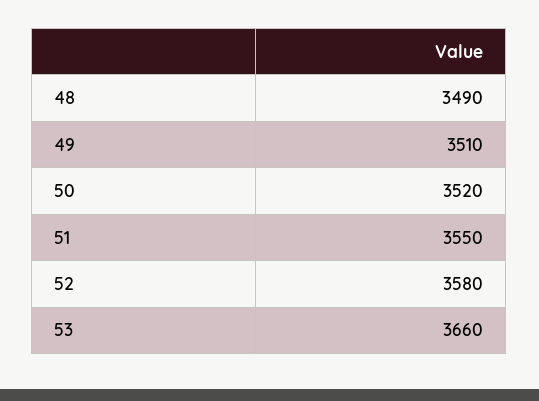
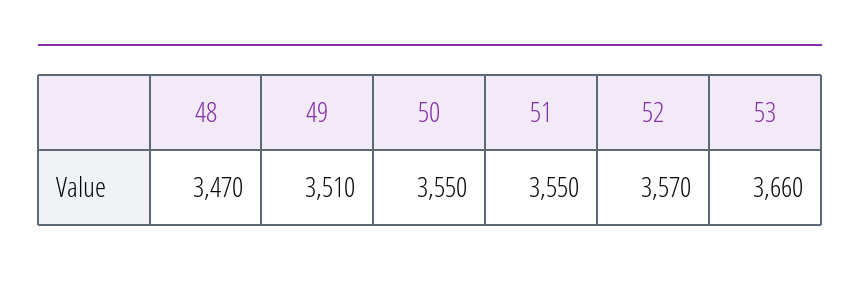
48: 3490 -> 3470
50: 3520 -> 3550
52: 3580 -> 3570

